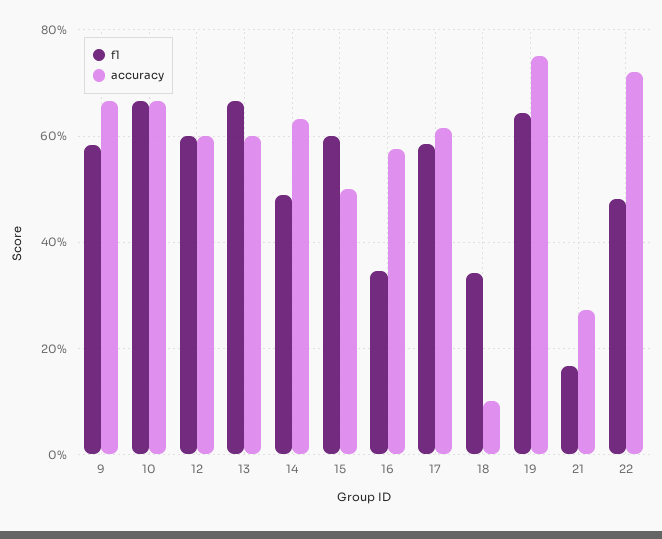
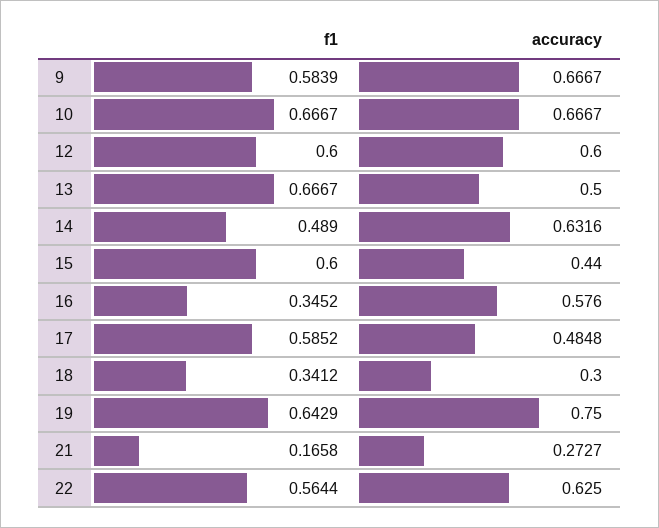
accuracy, 13: 0.6 -> 0.5
accuracy, 15: 0.5 -> 0.44
accuracy, 17: 0.62 -> 0.4848
accuracy, 18: 0.1 -> 0.3
f1, 22: 0.48 -> 0.5644
accuracy, 22: 0.72 -> 0.625

